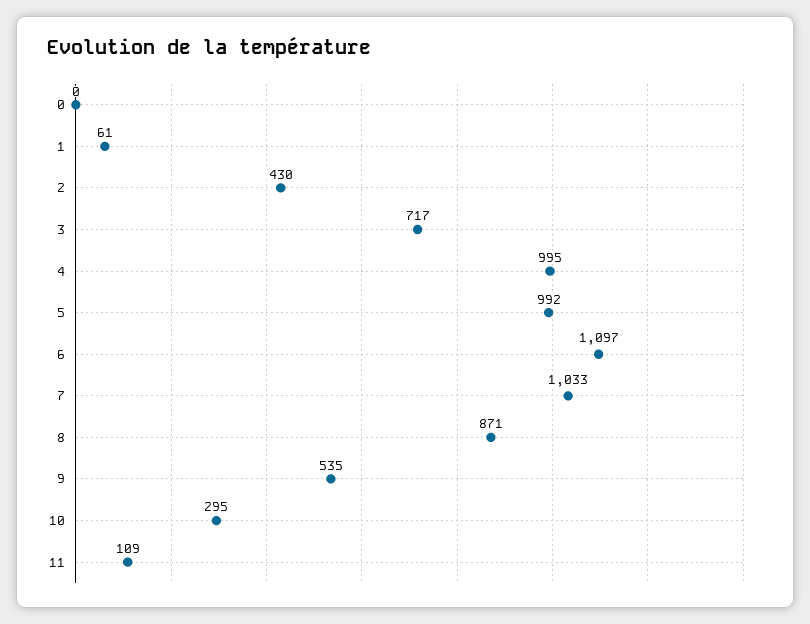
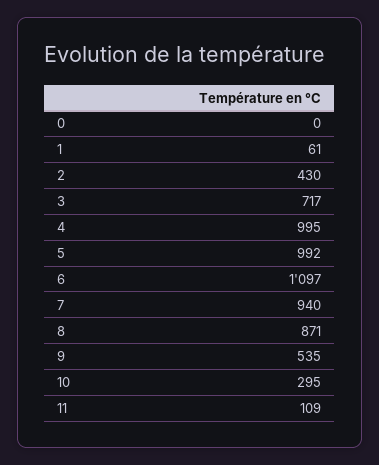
7: 1033 -> 940

